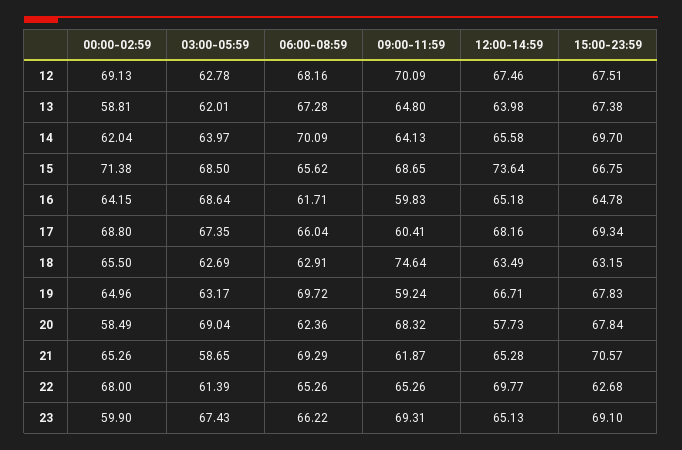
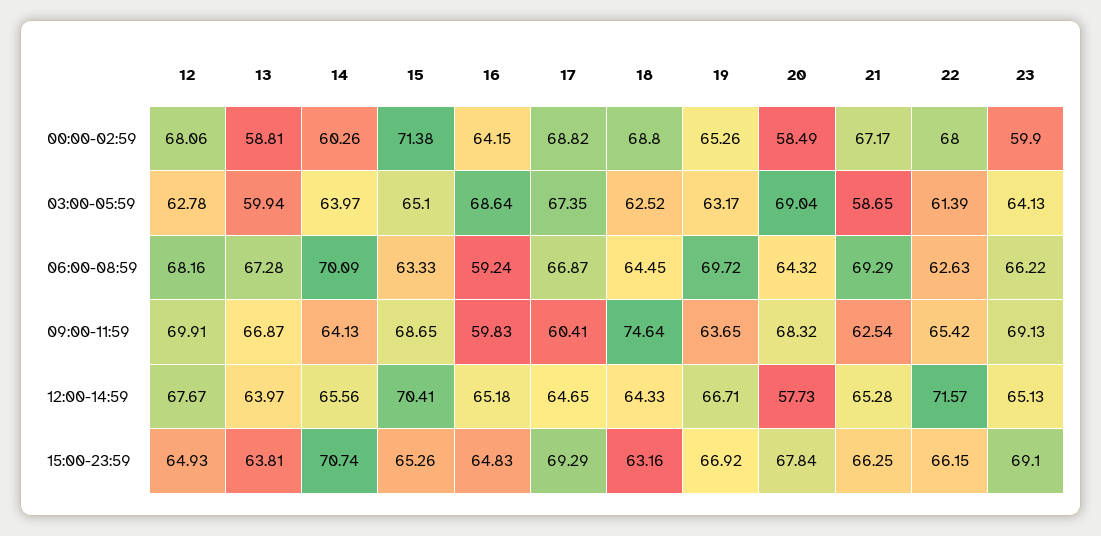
00:00-02:59, 12: 69.13 -> 68.06
09:00-11:59, 12: 70.09 -> 69.91
12:00-14:59, 12: 67.46 -> 67.67
15:00-23:59, 12: 67.51 -> 64.93
03:00-05:59, 13: 62.01 -> 59.94
09:00-11:59, 13: 64.8 -> 66.87
12:00-14:59, 13: 63.98 -> 63.97
15:00-23:59, 13: 67.38 -> 63.81
00:00-02:59, 14: 62.04 -> 60.26
12:00-14:59, 14: 65.58 -> 65.56
15:00-23:59, 14: 69.7 -> 70.74
03:00-05:59, 15: 68.5 -> 65.1
06:00-08:59, 15: 65.62 -> 63.33
12:00-14:59, 15: 73.64 -> 70.41
15:00-23:59, 15: 66.75 -> 65.26
06:00-08:59, 16: 61.71 -> 59.24
15:00-23:59, 16: 64.78 -> 64.83
00:00-02:59, 17: 68.8 -> 68.82
06:00-08:59, 17: 66.04 -> 66.87
12:00-14:59, 17: 68.16 -> 64.65
15:00-23:59, 17: 69.34 -> 69.29
00:00-02:59, 18: 65.5 -> 68.8
03:00-05:59, 18: 62.69 -> 62.52
06:00-08:59, 18: 62.91 -> 64.45
12:00-14:59, 18: 63.49 -> 64.33
15:00-23:59, 18: 63.15 -> 63.16
00:00-02:59, 19: 64.96 -> 65.26
09:00-11:59, 19: 59.24 -> 63.65
15:00-23:59, 19: 67.83 -> 66.92
06:00-08:59, 20: 62.36 -> 64.32
00:00-02:59, 21: 65.26 -> 67.17
09:00-11:59, 21: 61.87 -> 62.54
15:00-23:59, 21: 70.57 -> 66.25
06:00-08:59, 22: 65.26 -> 62.63
09:00-11:59, 22: 65.26 -> 65.42
12:00-14:59, 22: 69.77 -> 71.57
15:00-23:59, 22: 62.68 -> 66.15
03:00-05:59, 23: 67.43 -> 64.13
09:00-11:59, 23: 69.31 -> 69.13

